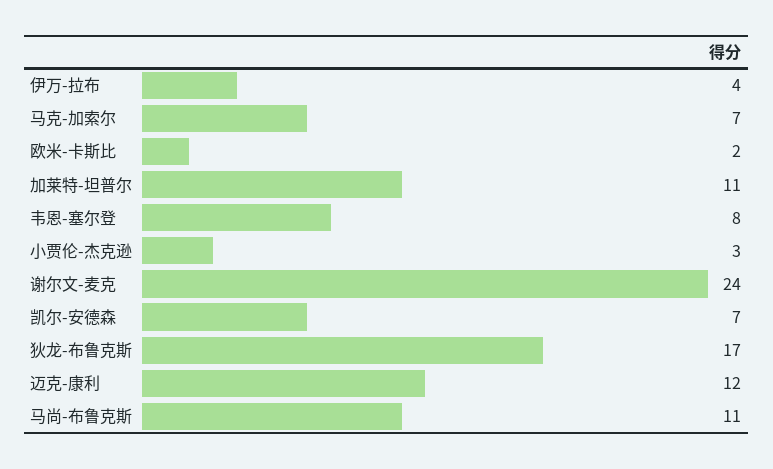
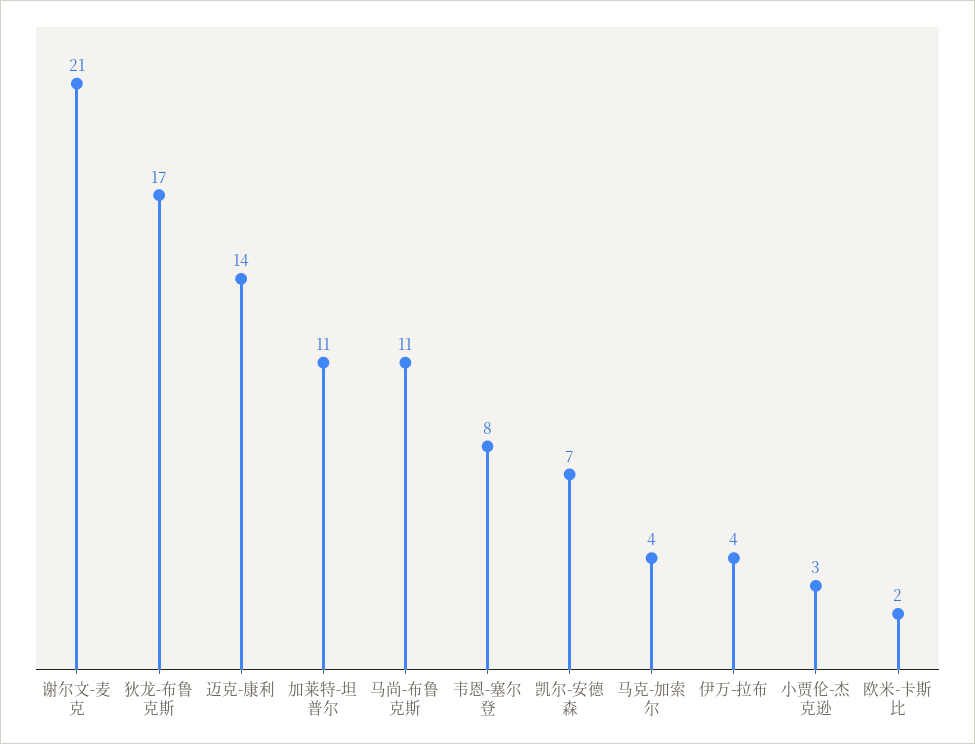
马克-加索尔: 7 -> 4
谢尔文-麦克: 24 -> 21
迈克-康利: 12 -> 14

